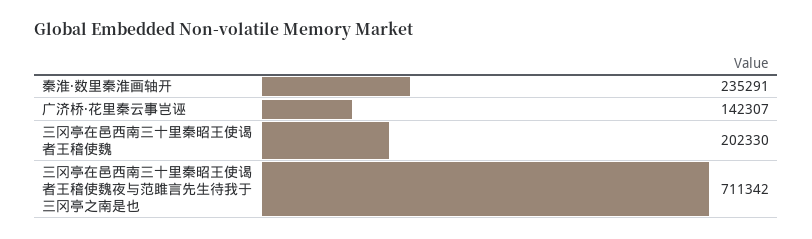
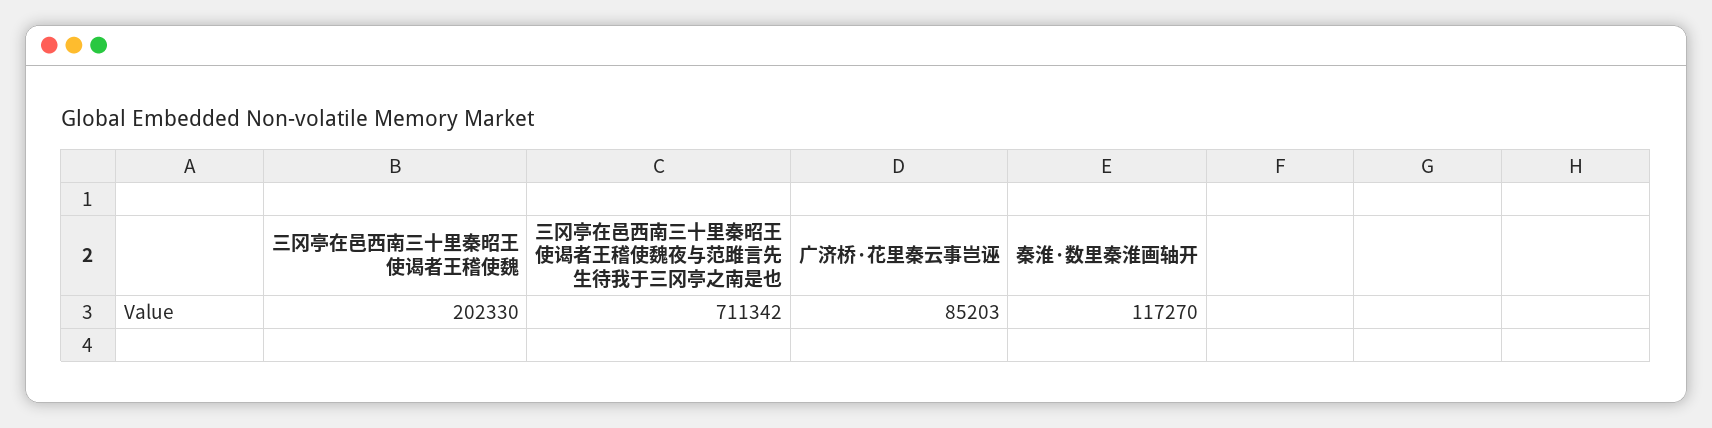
秦淮·数里秦淮画轴开: 235291 -> 117270
广济桥·花里秦云事岂诬: 142307 -> 85203

